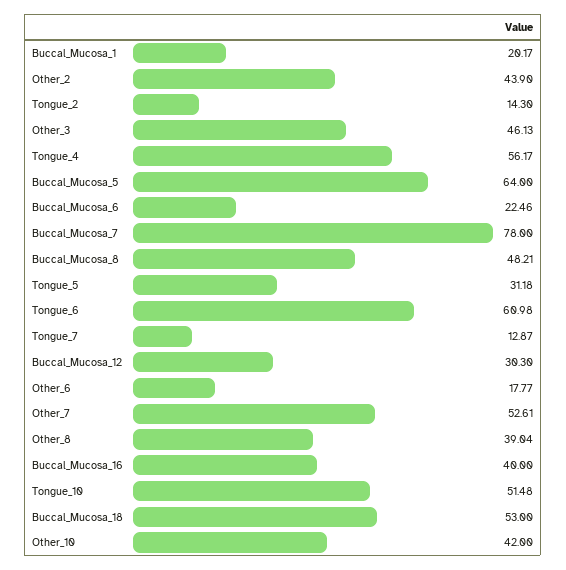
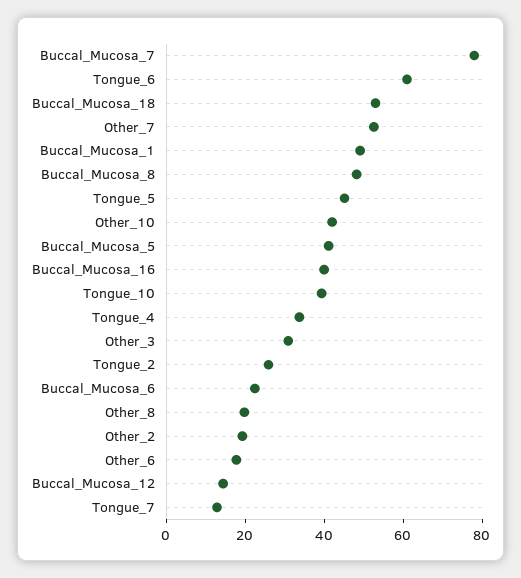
Buccal_Mucosa_1: 20.17 -> 50
Other_2: 43.9 -> 20
Tongue_2: 14.3 -> 25
Other_3: 46.13 -> 30
Tongue_4: 56.17 -> 35
Buccal_Mucosa_5: 64 -> 40
Tongue_5: 31.18 -> 45
Buccal_Mucosa_12: 30.3 -> 15
Other_8: 39.04 -> 20
Tongue_10: 51.48 -> 40

